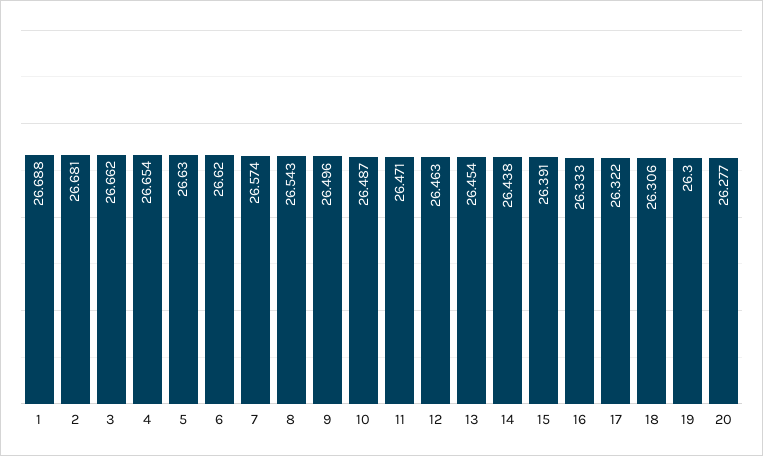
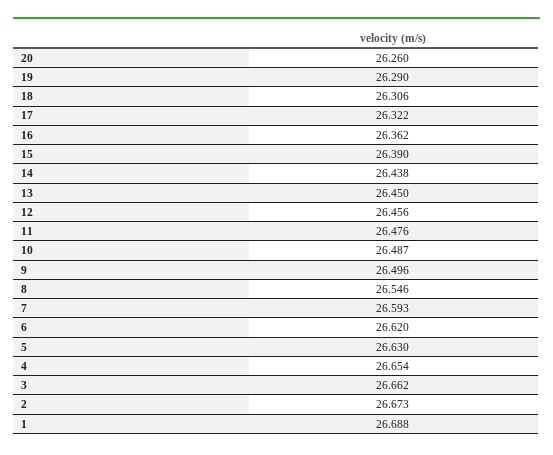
2: 26.681 -> 26.673
7: 26.574 -> 26.593
8: 26.543 -> 26.546
11: 26.471 -> 26.476
12: 26.463 -> 26.456
13: 26.454 -> 26.45
15: 26.391 -> 26.39
16: 26.333 -> 26.362
19: 26.3 -> 26.29
20: 26.277 -> 26.26

